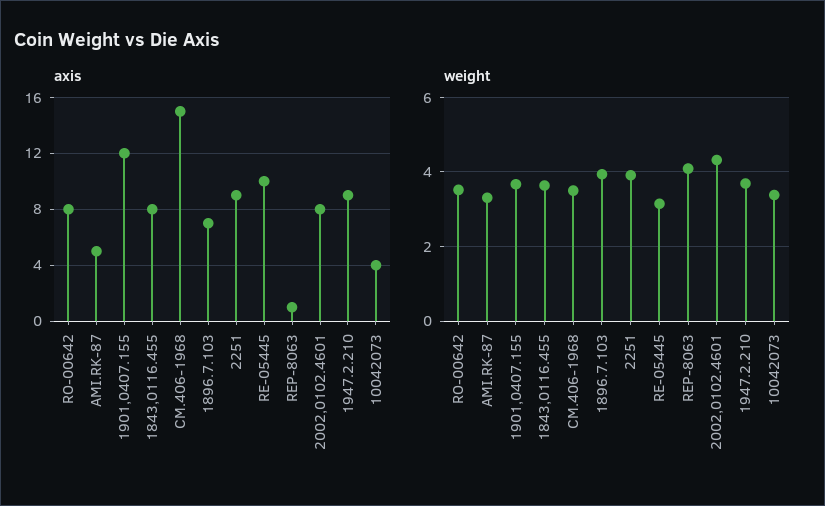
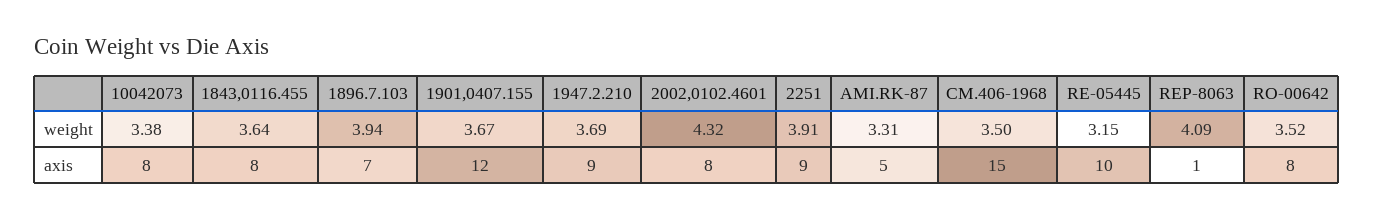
axis, 10042073: 4 -> 8

